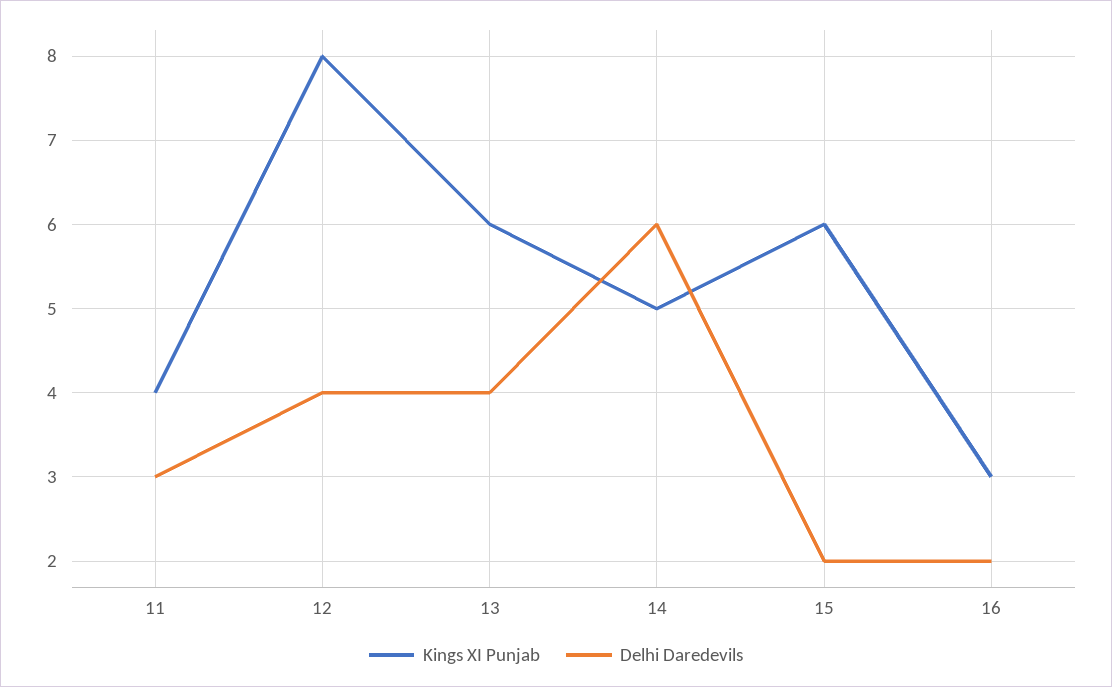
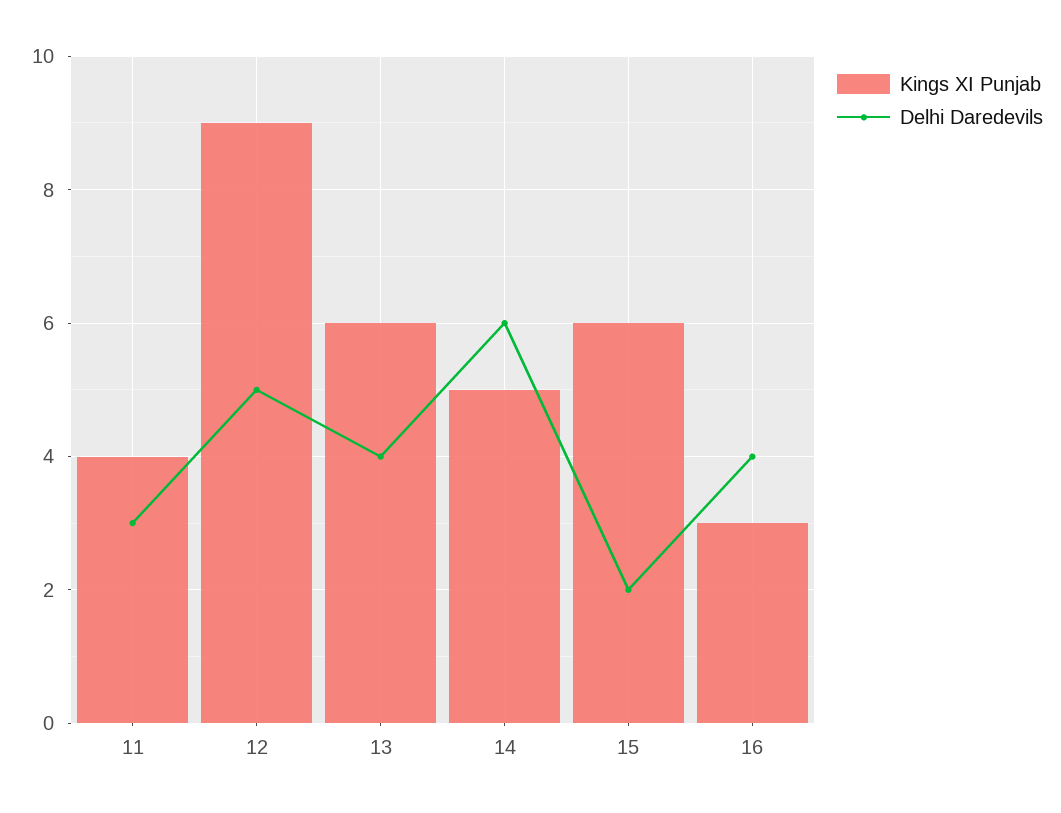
Kings XI Punjab, 12: 8 -> 9
Delhi Daredevils, 12: 4 -> 5
Delhi Daredevils, 16: 2 -> 4

